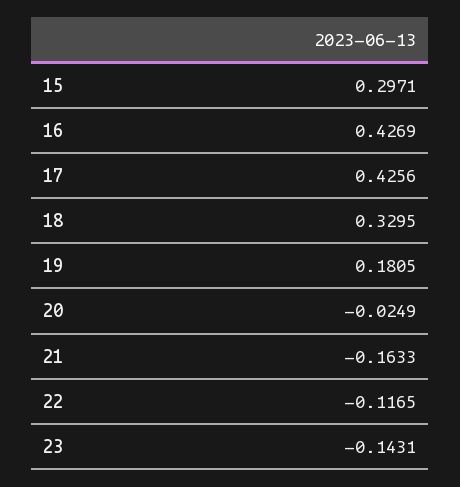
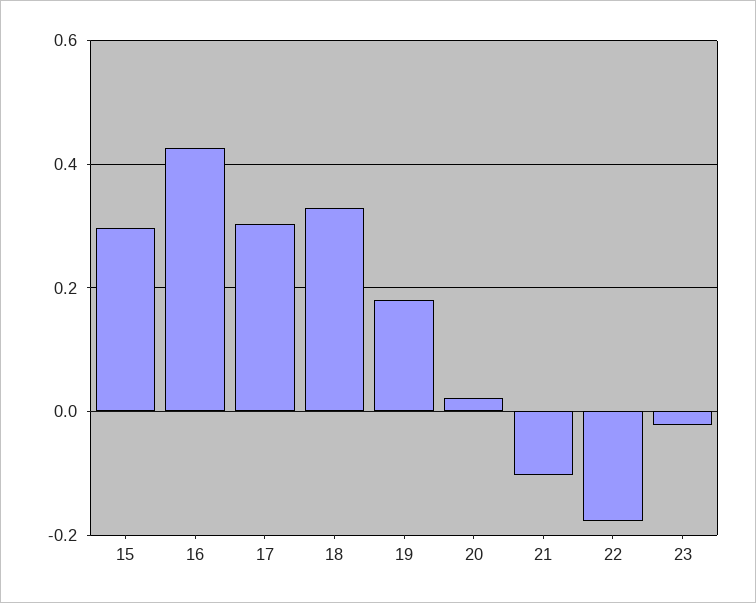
17: 0.4256 -> 0.3
20: -0.0249 -> 0.02
21: -0.1633 -> -0.1
22: -0.1165 -> -0.18
23: -0.1431 -> -0.02

